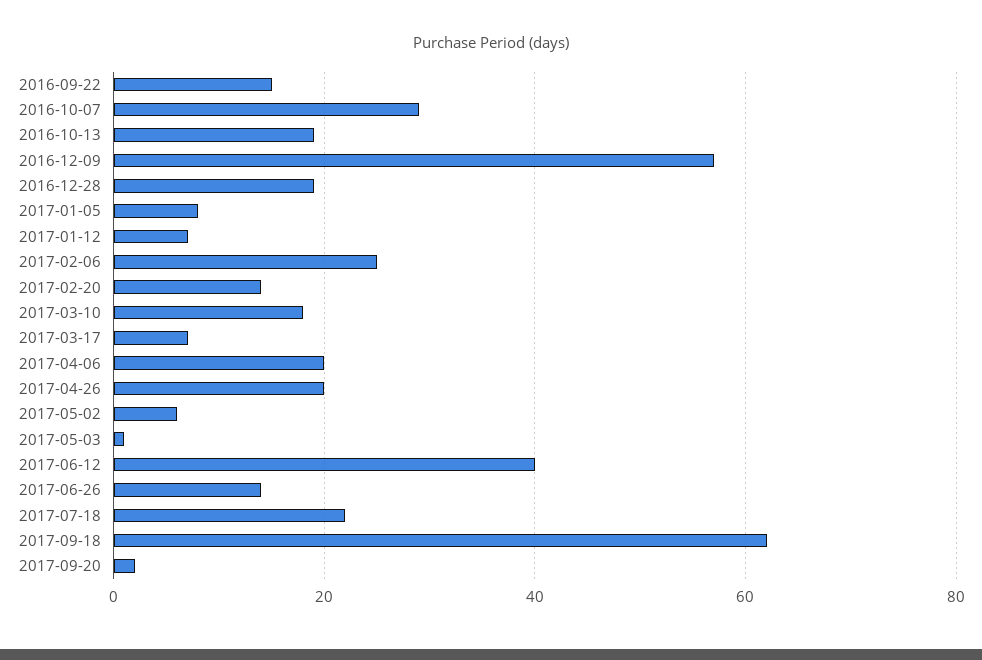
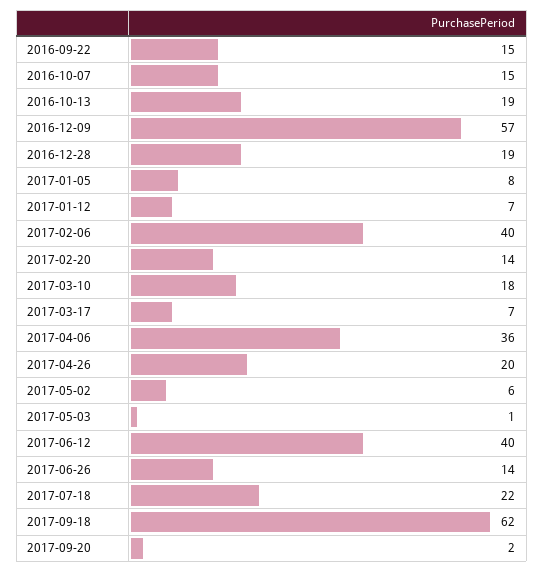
2016-10-07: 30 -> 15
2017-02-06: 25 -> 40
2017-04-06: 20 -> 36

